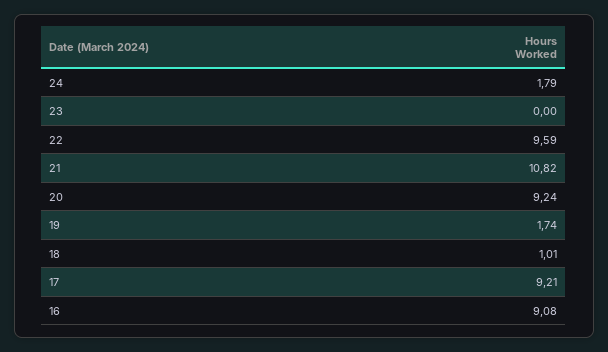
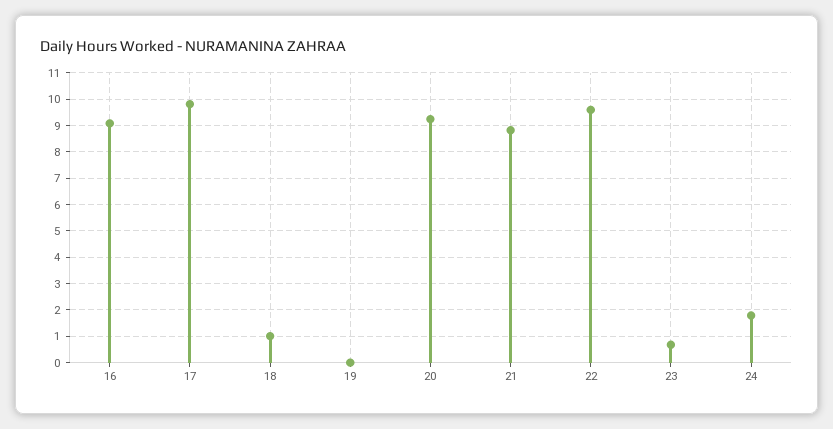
23: 0 -> 0.75
21: 10.82 -> 8.75
19: 1.74 -> 0
17: 9.21 -> 9.75

